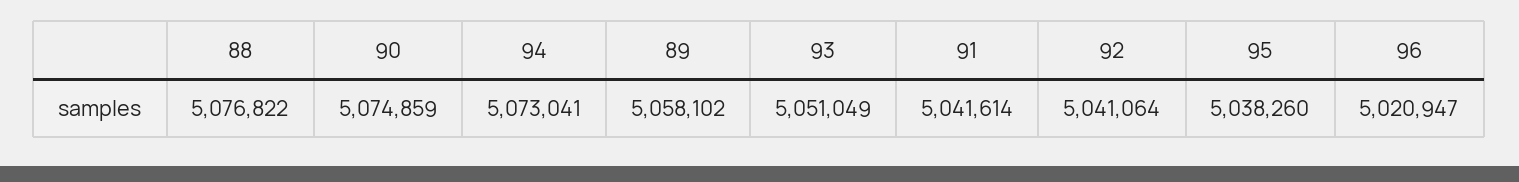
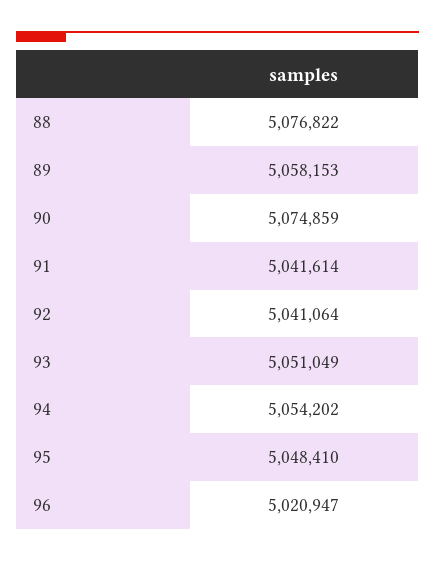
94: 5073041 -> 5054202
89: 5058102 -> 5058153
95: 5038260 -> 5048410

